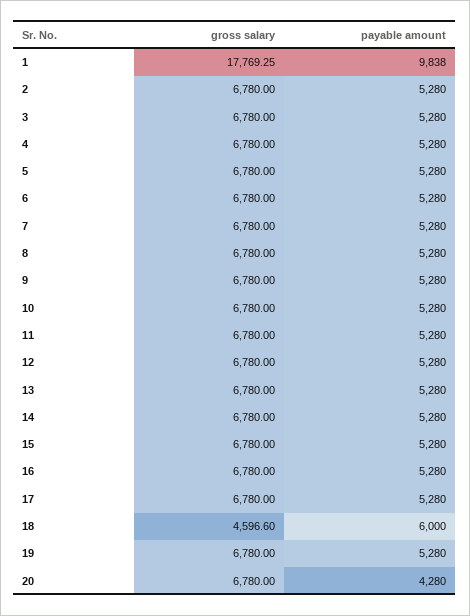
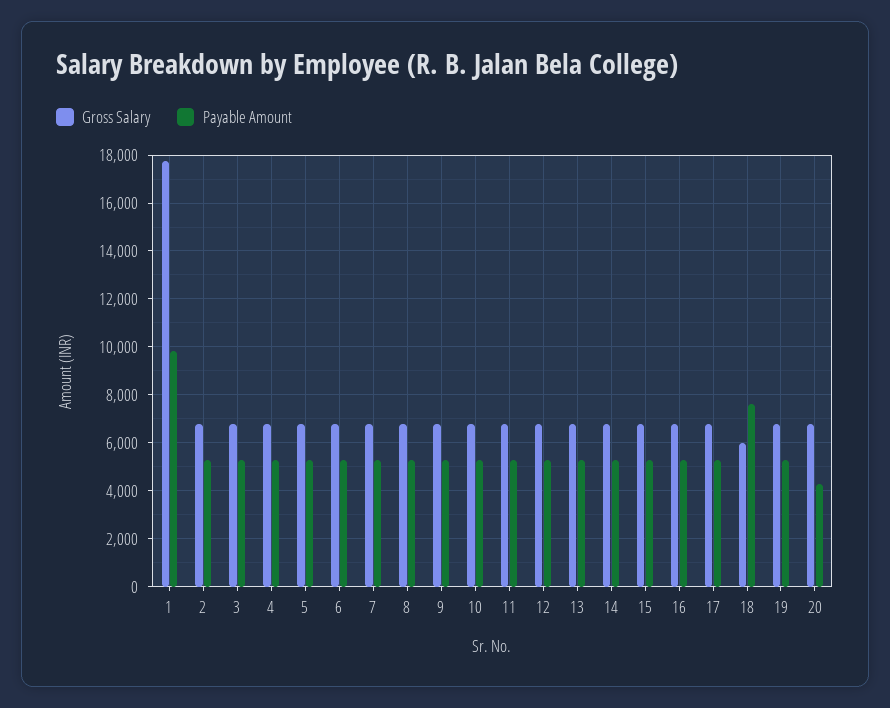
gross salary, 18: 4596.6 -> 6000
payable amount, 18: 6000 -> 7500

